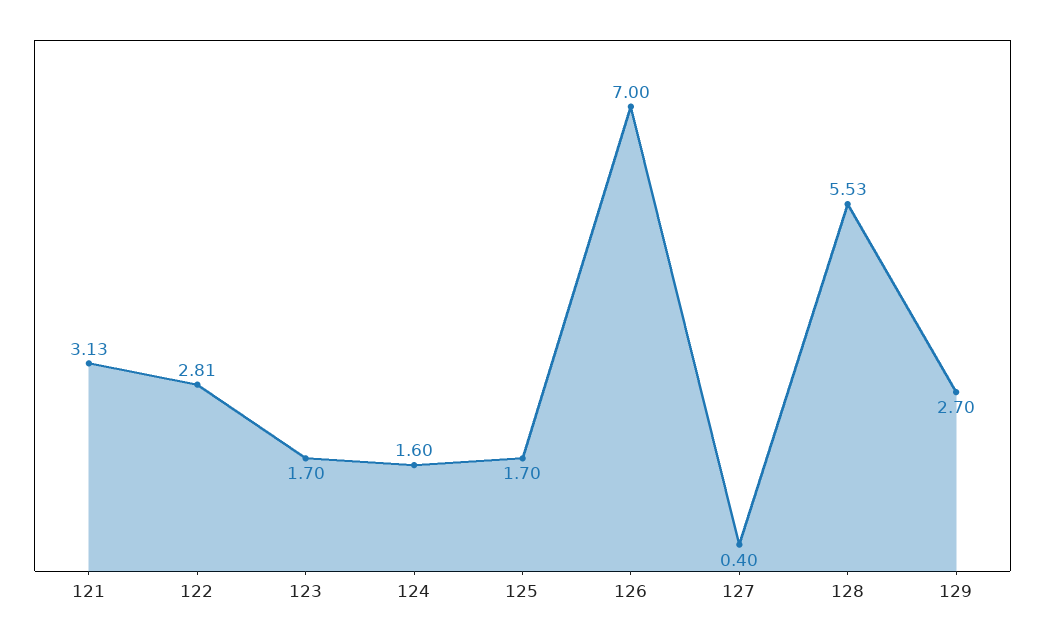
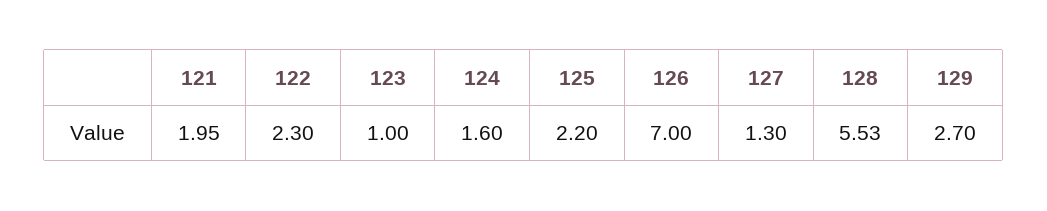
121: 3.13 -> 1.95
122: 2.81 -> 2.3
123: 1.7 -> 1
125: 1.7 -> 2.2
127: 0.4 -> 1.3

